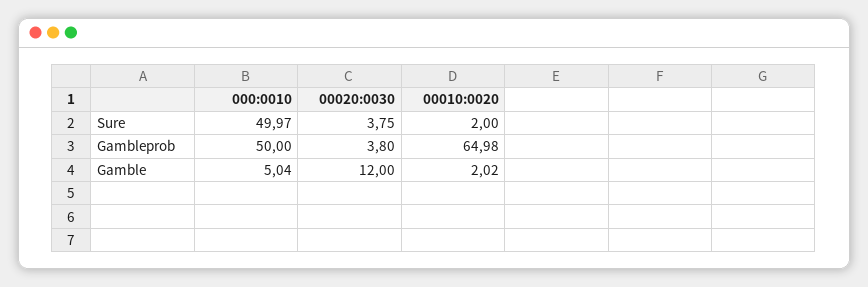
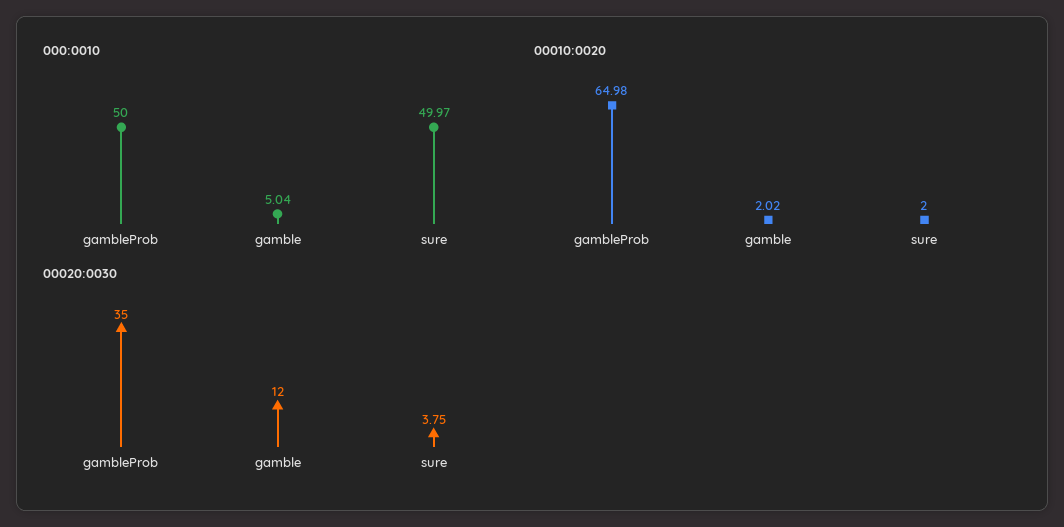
00020:0030, Gambleprob: 3.8 -> 35

